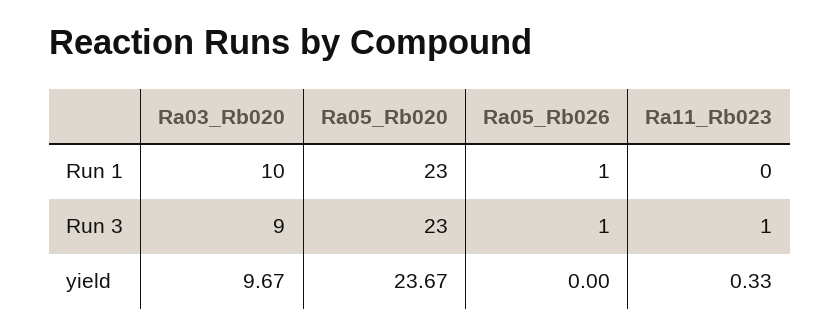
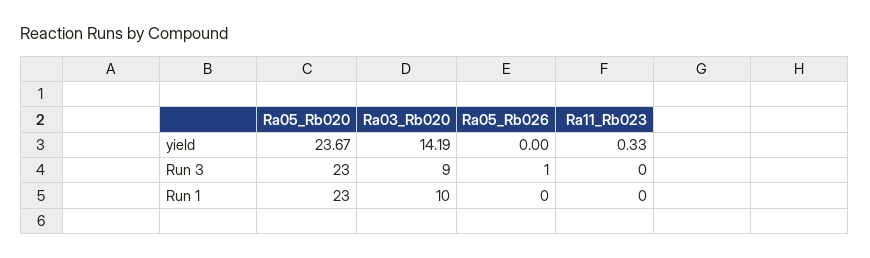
Ra05_Rb026, Run 1: 1 -> 0
Ra11_Rb023, Run 3: 1 -> 0
Ra03_Rb020, yield: 9.67 -> 14.19

